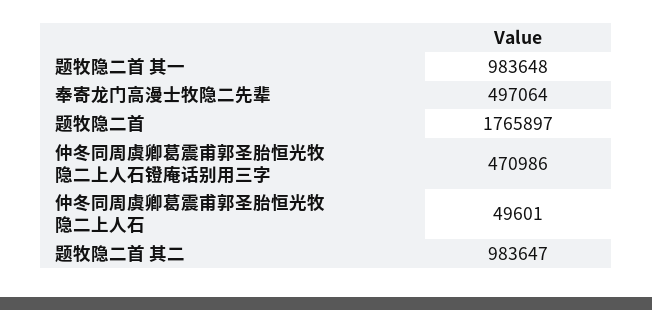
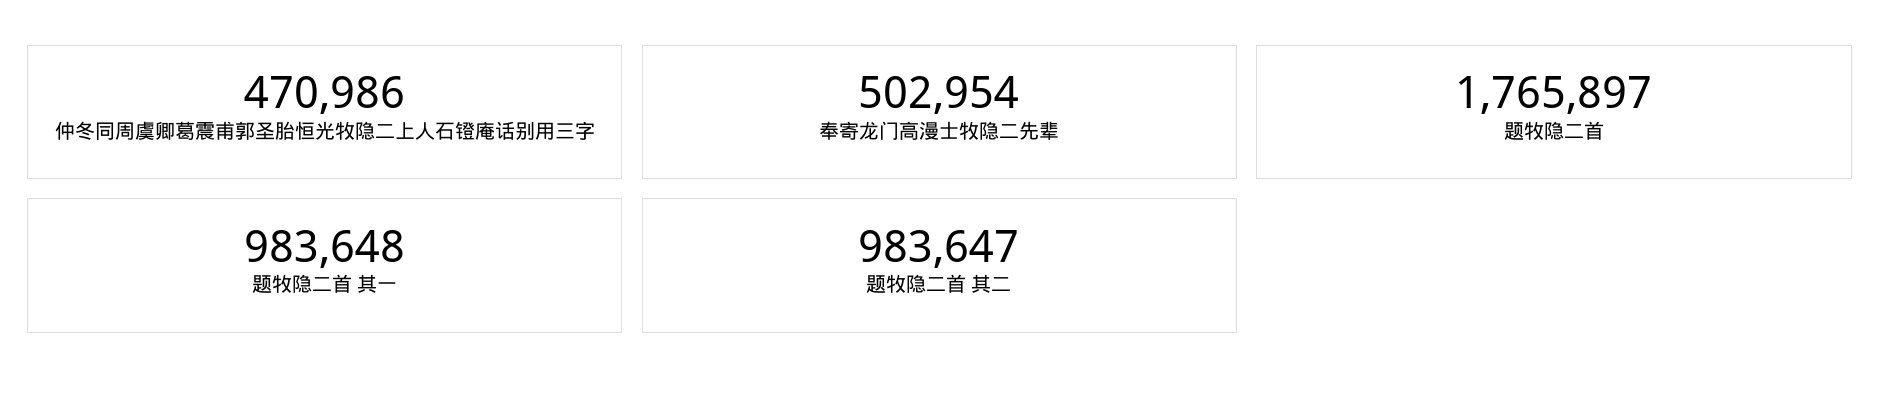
奉寄龙门高漫士牧隐二先辈: 497064 -> 502954
仲冬同周虞卿葛震甫郭圣胎恒光牧隐二上人石: 49601 -> none

